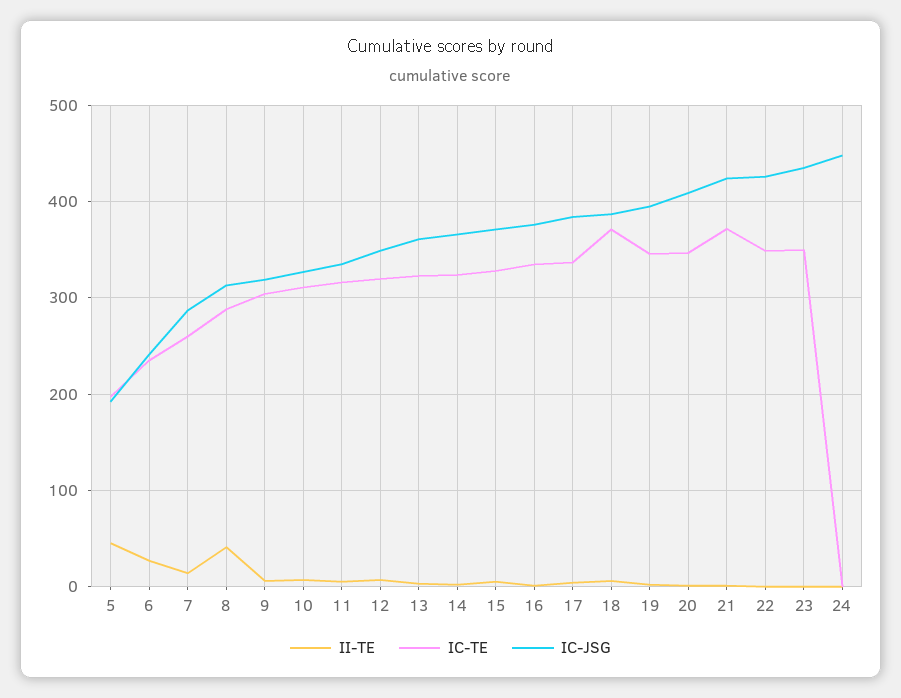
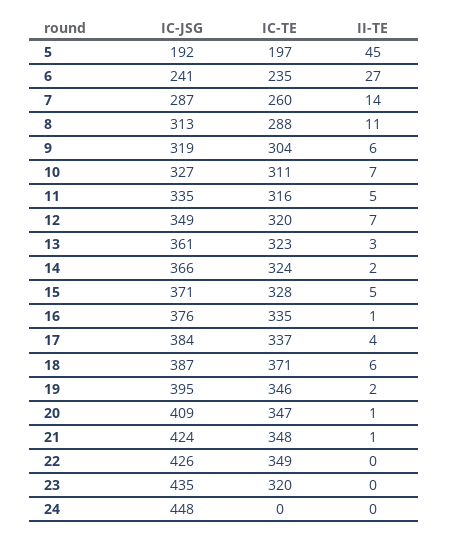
II-TE, 8: 40 -> 11
IC-TE, 21: 370 -> 348
IC-TE, 23: 350 -> 320

